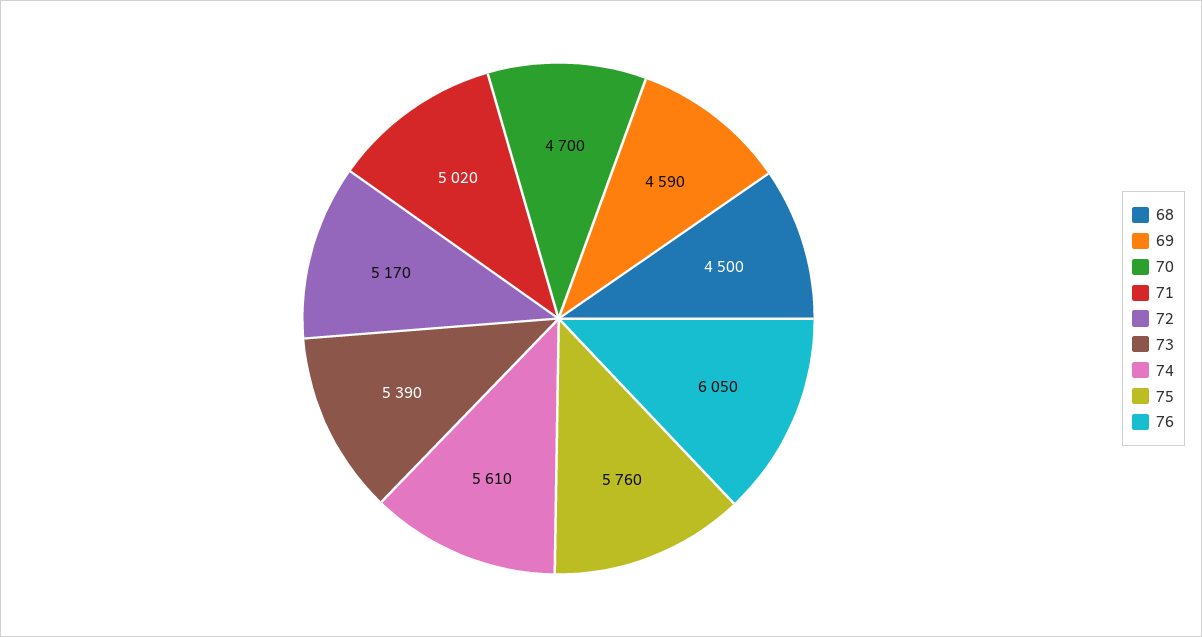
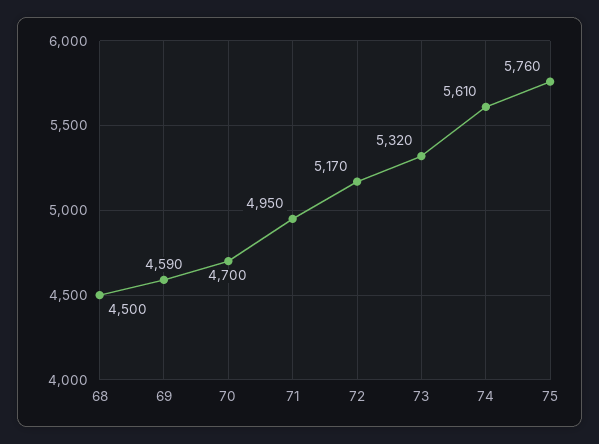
71: 5020 -> 4950
73: 5390 -> 5320
76: 6050 -> none

